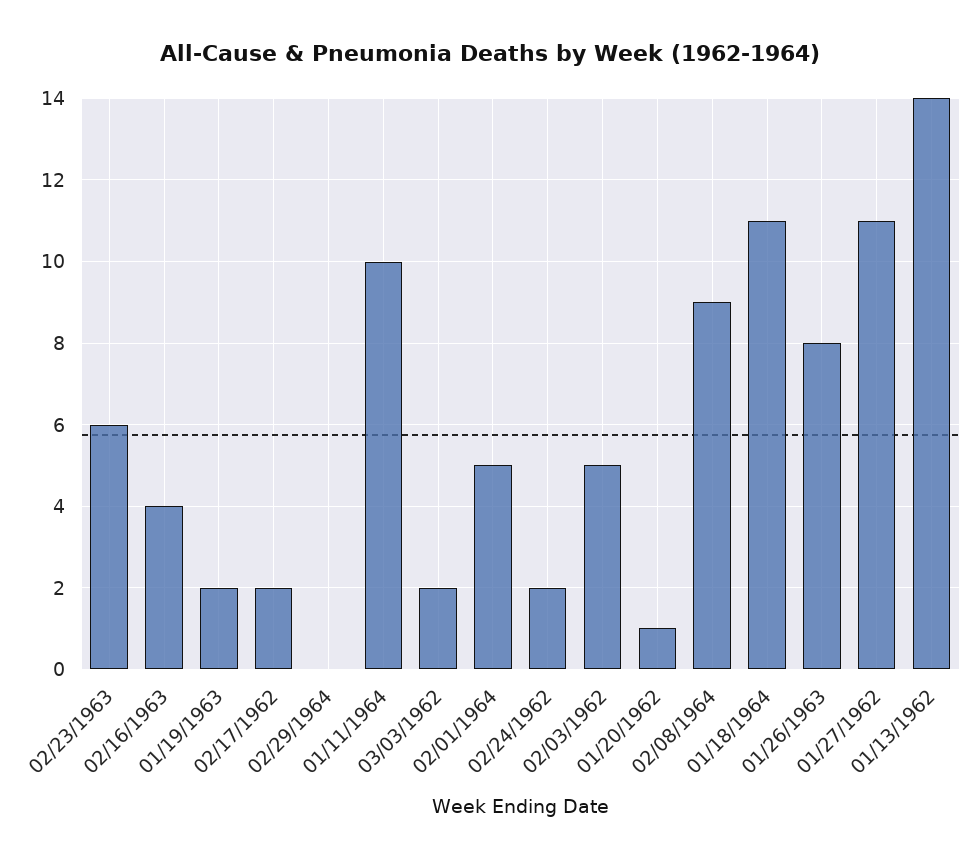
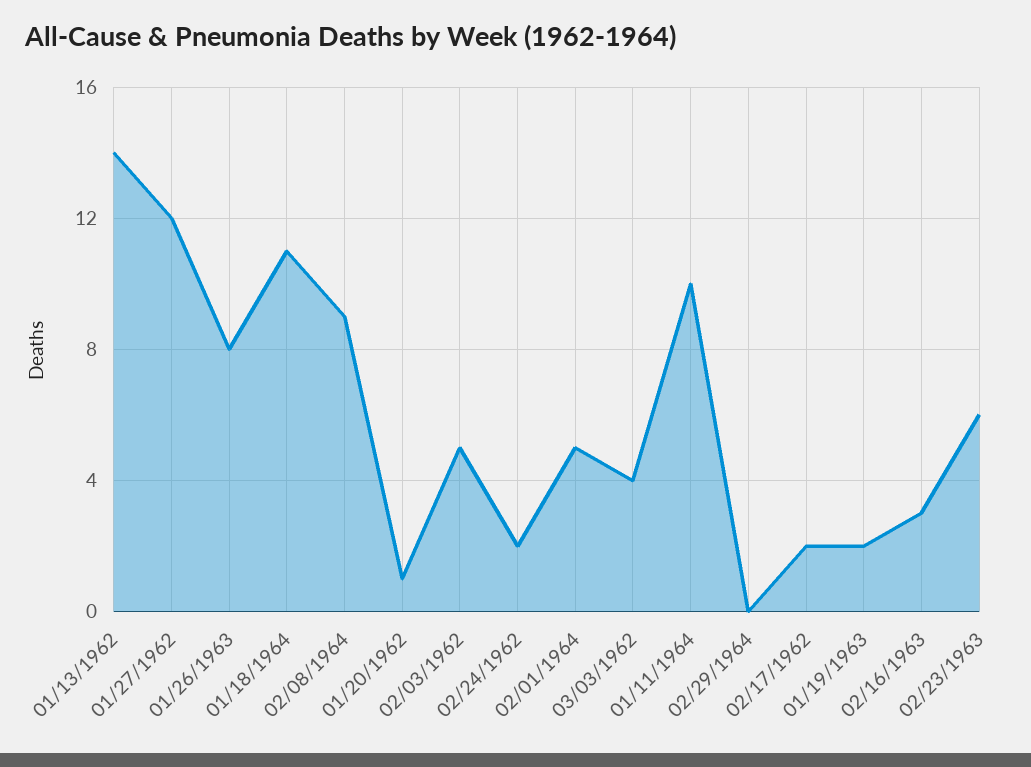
02/16/1963: 4 -> 3
03/03/1962: 2 -> 4
01/27/1962: 11 -> 12

